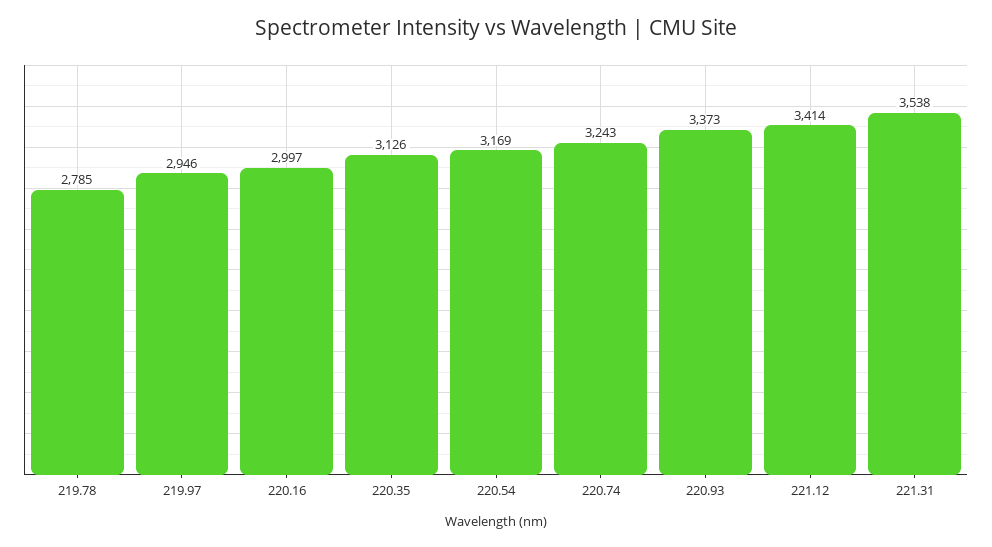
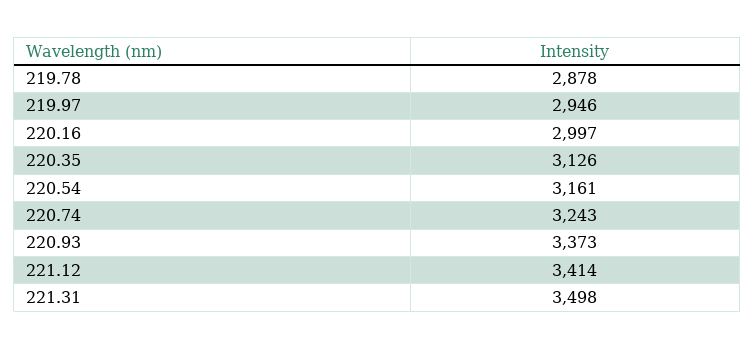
219.78: 2785 -> 2878
220.54: 3169 -> 3161
221.31: 3538 -> 3498

